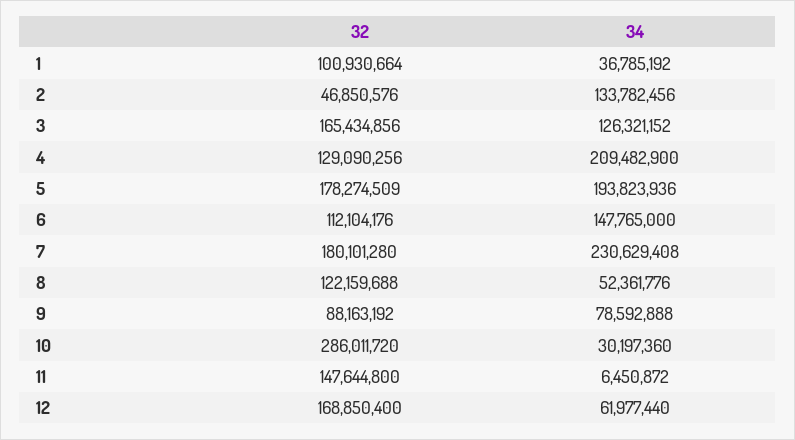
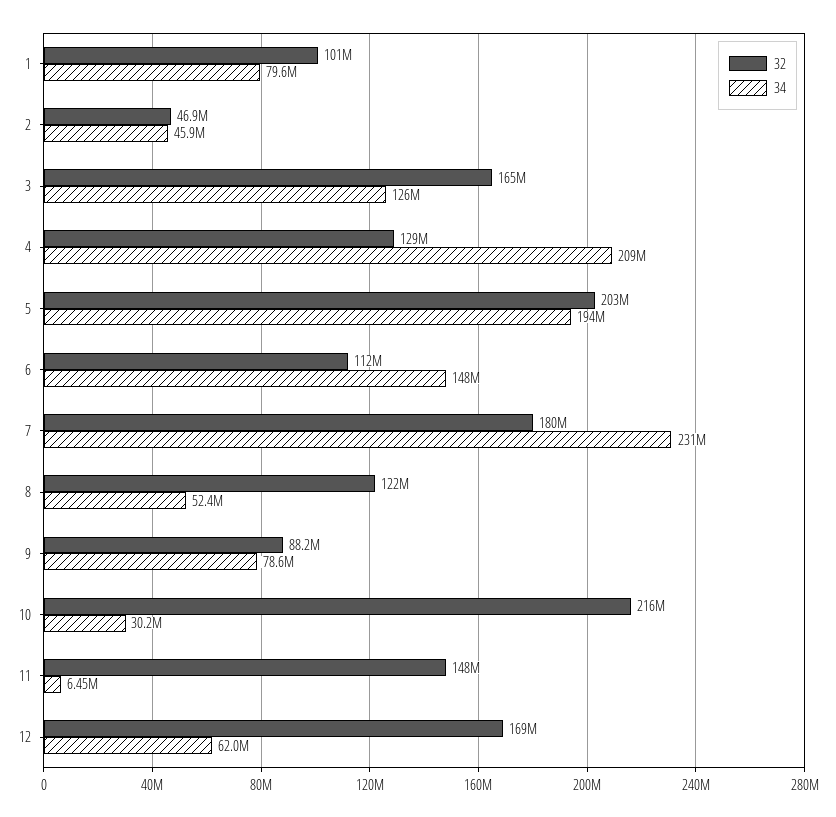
34, 1: 36785192 -> 79600000
34, 2: 133782456 -> 45900000
32, 5: 178274509 -> 203000000
32, 10: 286011720 -> 216000000

